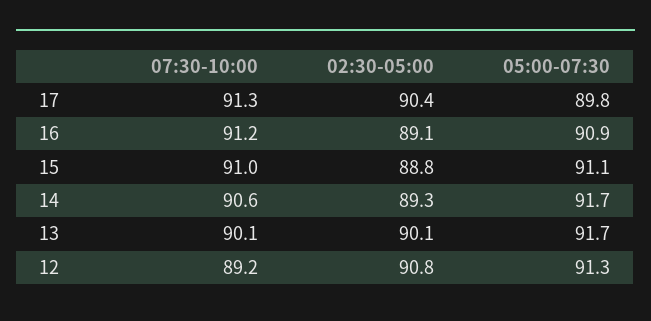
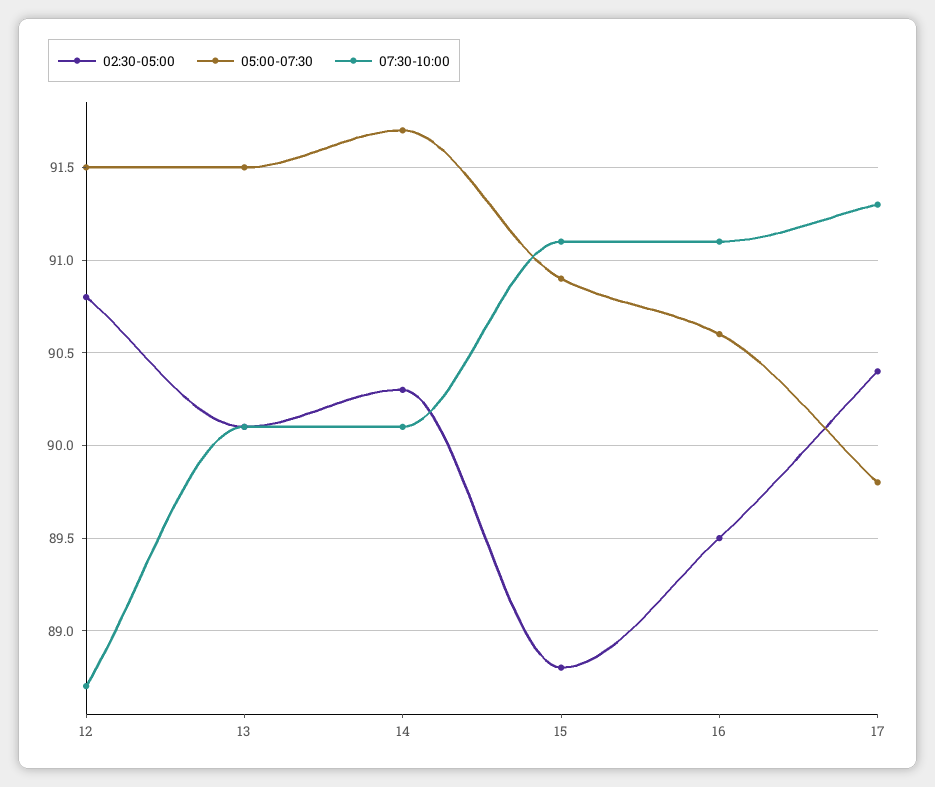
07:30-10:00, 16: 91.2 -> 91.1
02:30-05:00, 16: 89.1 -> 89.5
05:00-07:30, 16: 90.9 -> 90.6
07:30-10:00, 15: 91 -> 91.1
05:00-07:30, 15: 91.1 -> 90.9
07:30-10:00, 14: 90.6 -> 90.1
02:30-05:00, 14: 89.3 -> 90.3
05:00-07:30, 13: 91.7 -> 91.5
07:30-10:00, 12: 89.2 -> 88.7
05:00-07:30, 12: 91.3 -> 91.5

